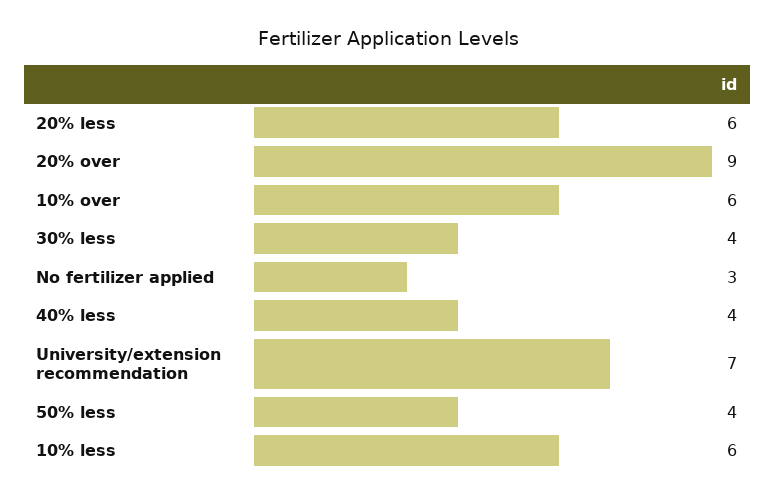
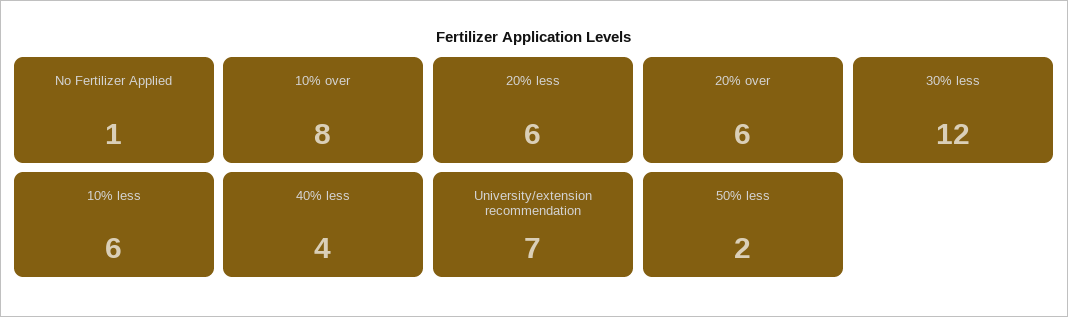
20% over: 9 -> 6
10% over: 6 -> 8
30% less: 4 -> 12
No fertilizer applied: 3 -> 1
50% less: 4 -> 2

